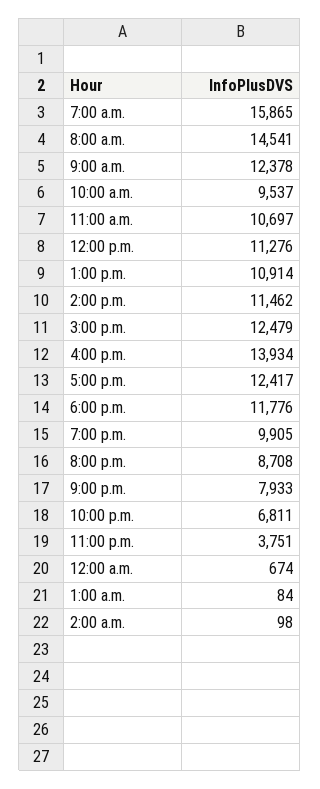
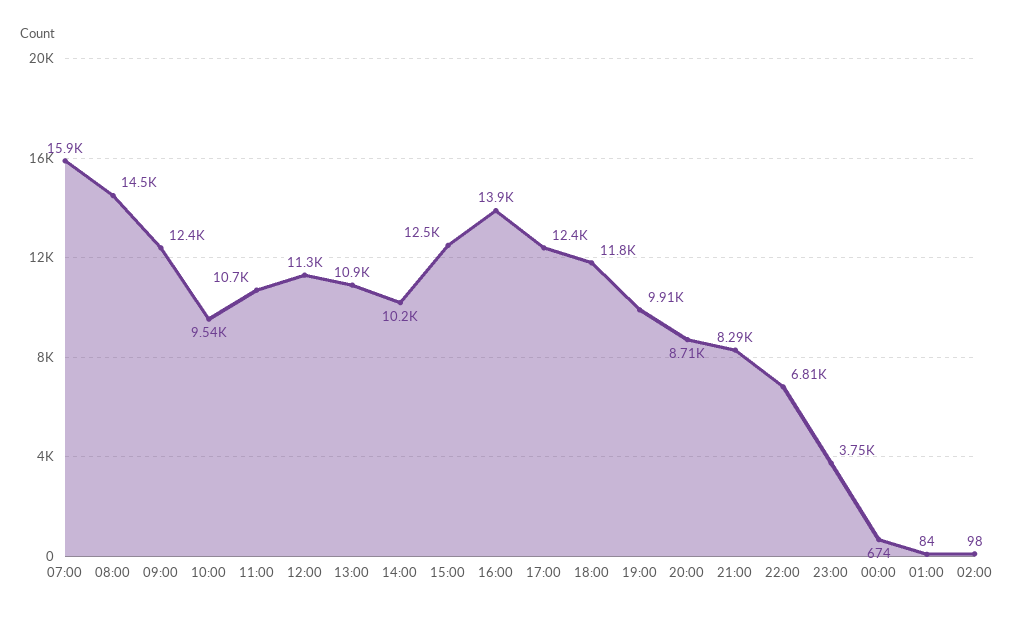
2:00 p.m.: 11462 -> 10200
9:00 p.m.: 7933 -> 8290

